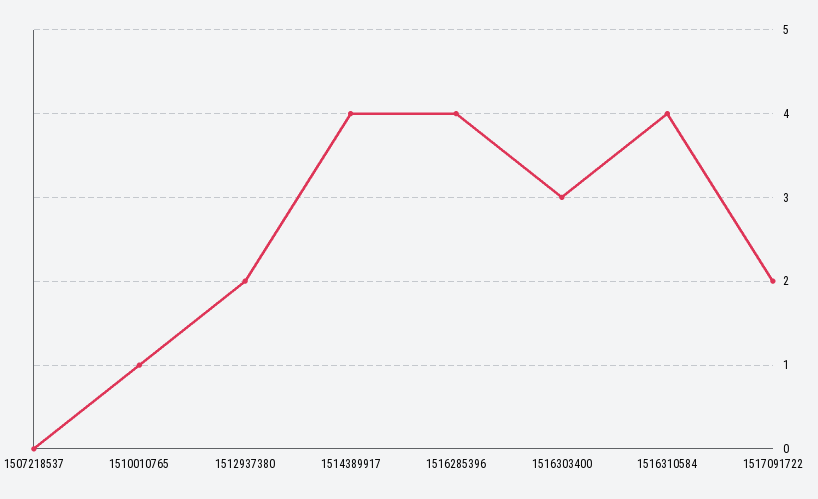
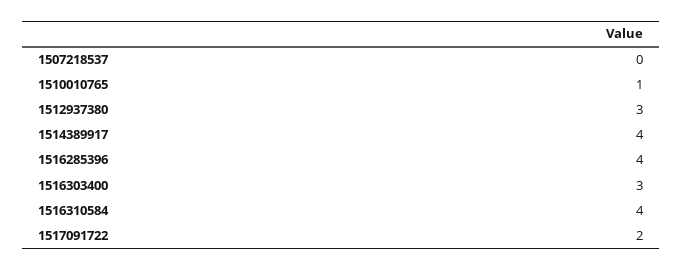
1512937380: 2 -> 3

